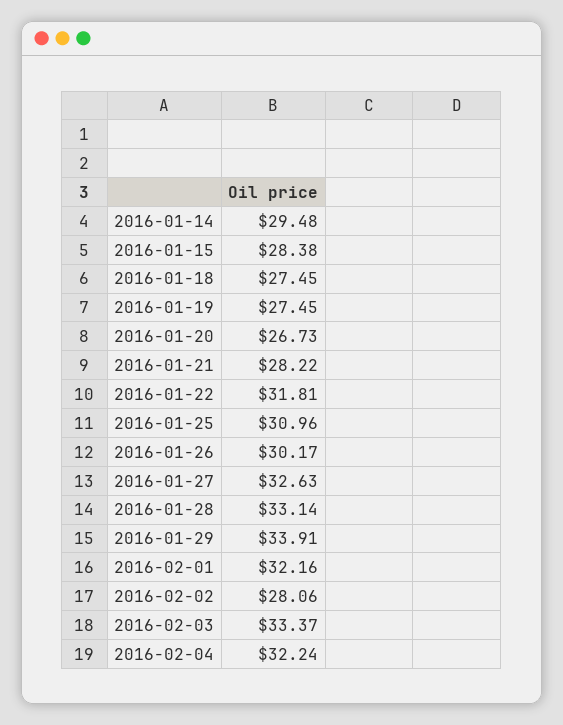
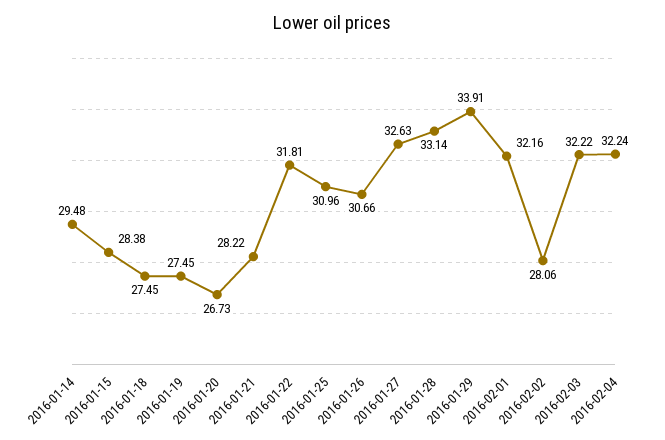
2016-01-26: 30.17 -> 30.66
2016-02-03: 33.37 -> 32.22

